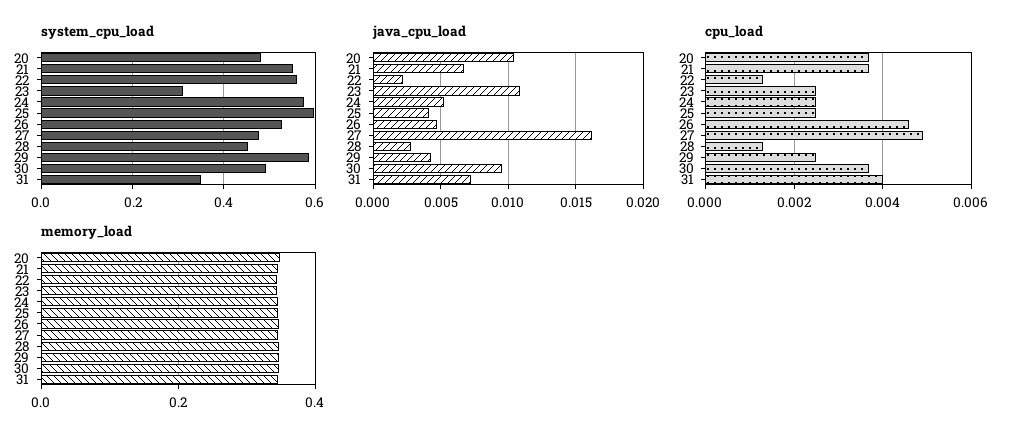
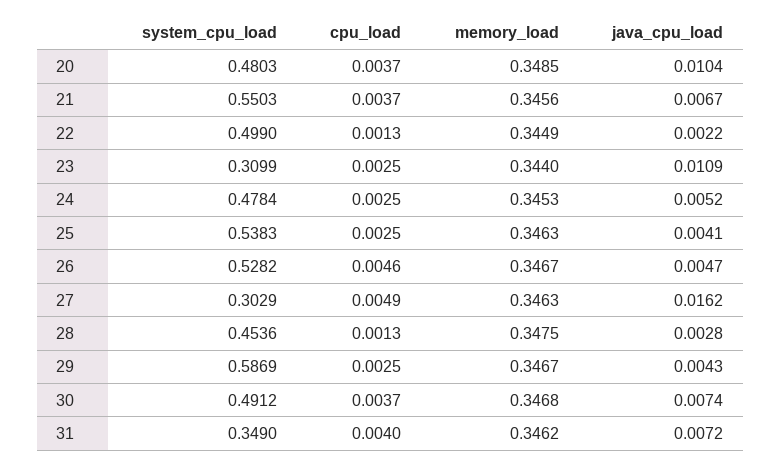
system_cpu_load, 22: 0.56 -> 0.499
system_cpu_load, 24: 0.58 -> 0.4784
system_cpu_load, 25: 0.6 -> 0.5383
system_cpu_load, 27: 0.48 -> 0.3029
java_cpu_load, 30: 0.0095 -> 0.0074

